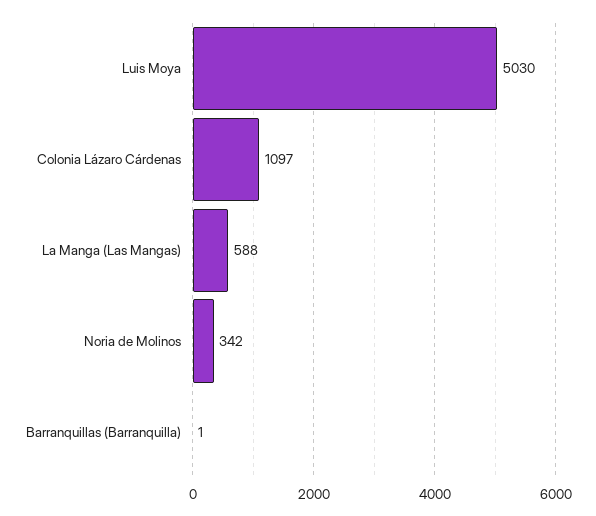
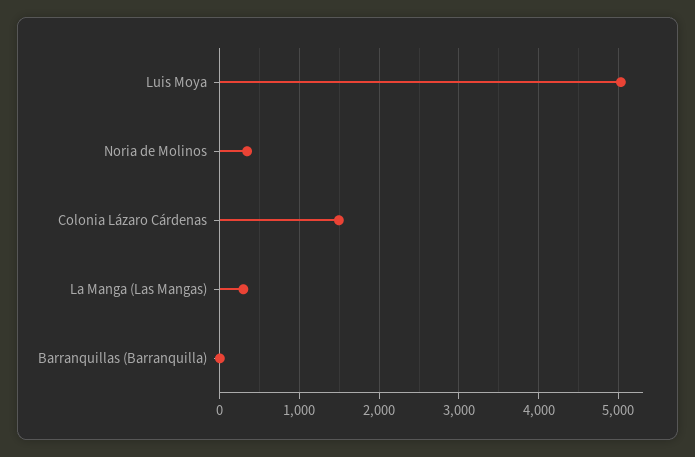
Colonia Lázaro Cárdenas: 1097 -> 1500
La Manga (Las Mangas): 588 -> 300

